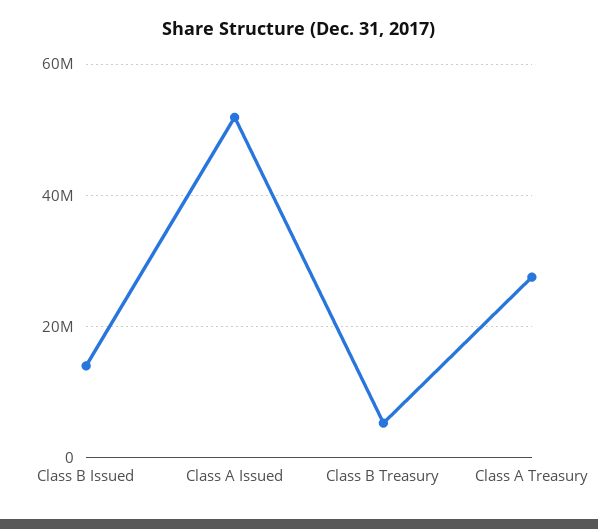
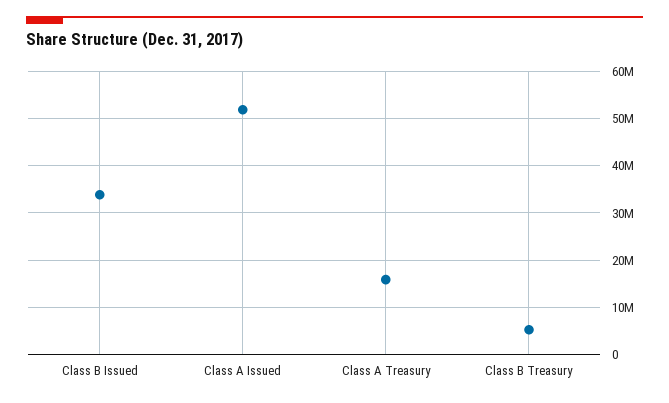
Class B Issued: 14000000 -> 34000000
Class A Treasury: 28000000 -> 16000000

